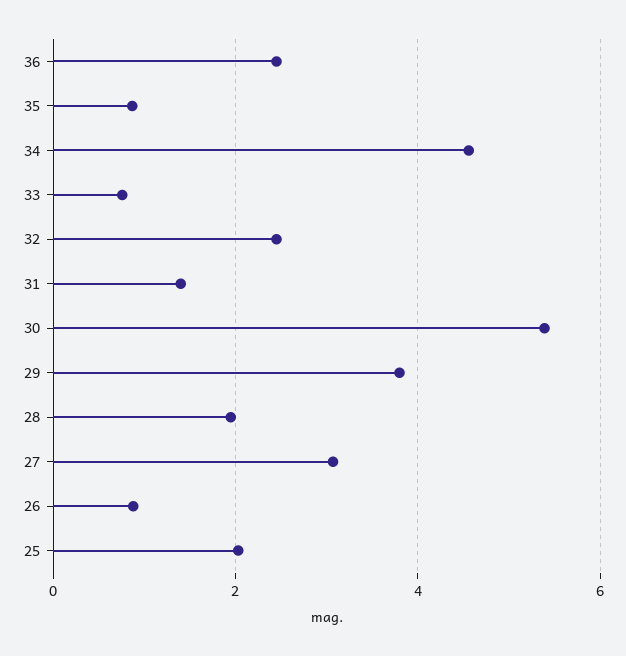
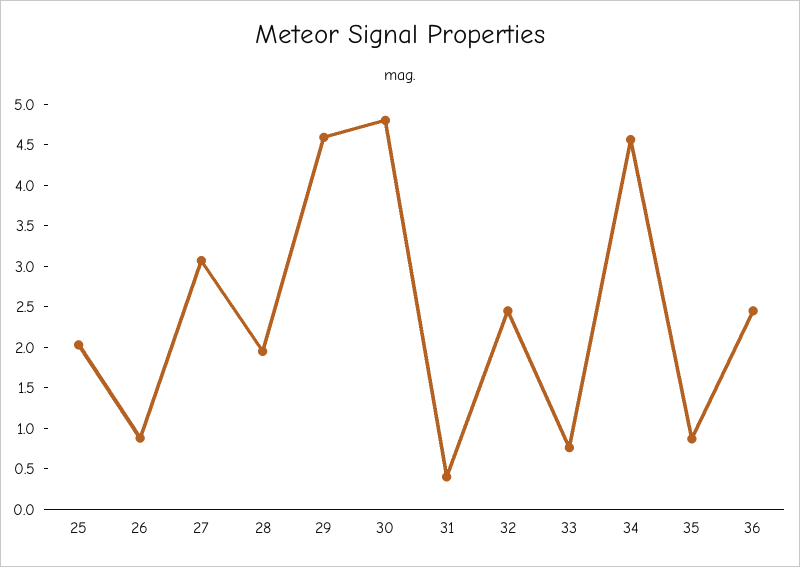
31: 1.4 -> 0.4
30: 5.4 -> 4.8
29: 3.8 -> 4.6

